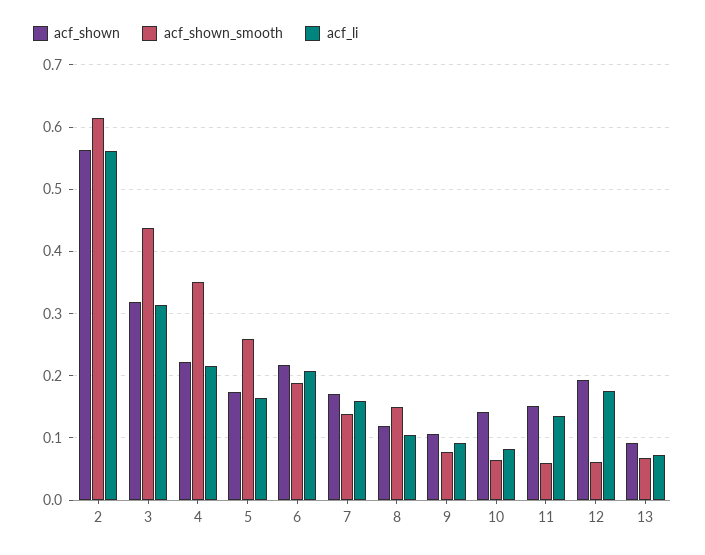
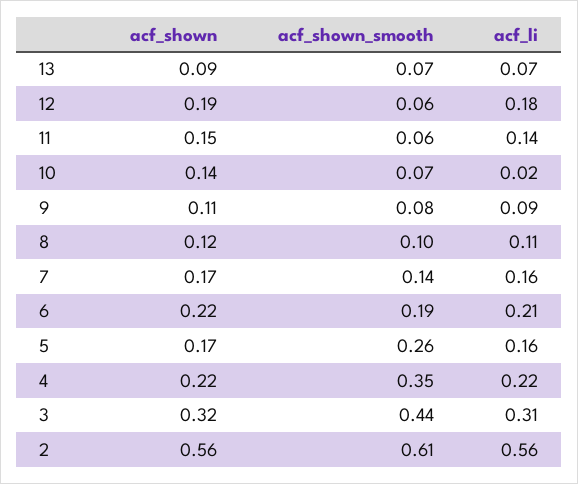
acf_shown_smooth, 8: 0.15 -> 0.1
acf_li, 10: 0.08 -> 0.02

